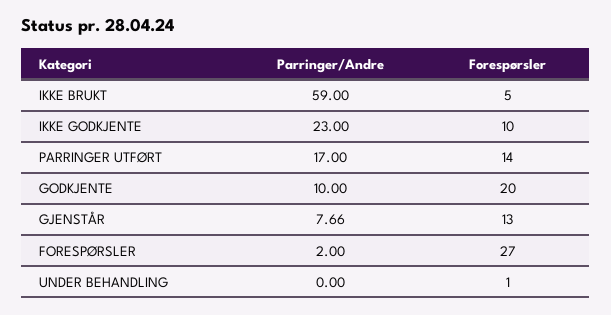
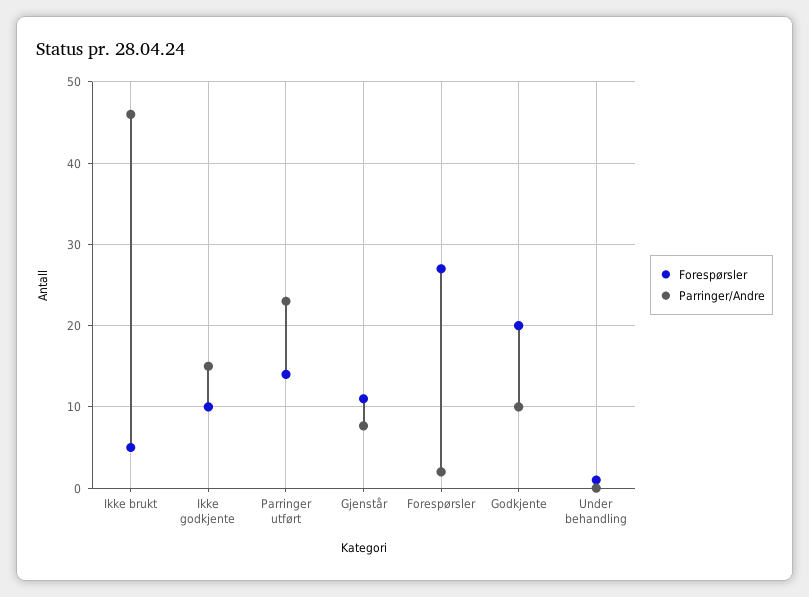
Parringer/Andre, IKKE BRUKT: 59 -> 46
Parringer/Andre, IKKE GODKJENTE: 23 -> 15
Parringer/Andre, PARRINGER UTFØRT: 17 -> 23
Forespørsler, GJENSTÅR: 13 -> 11

